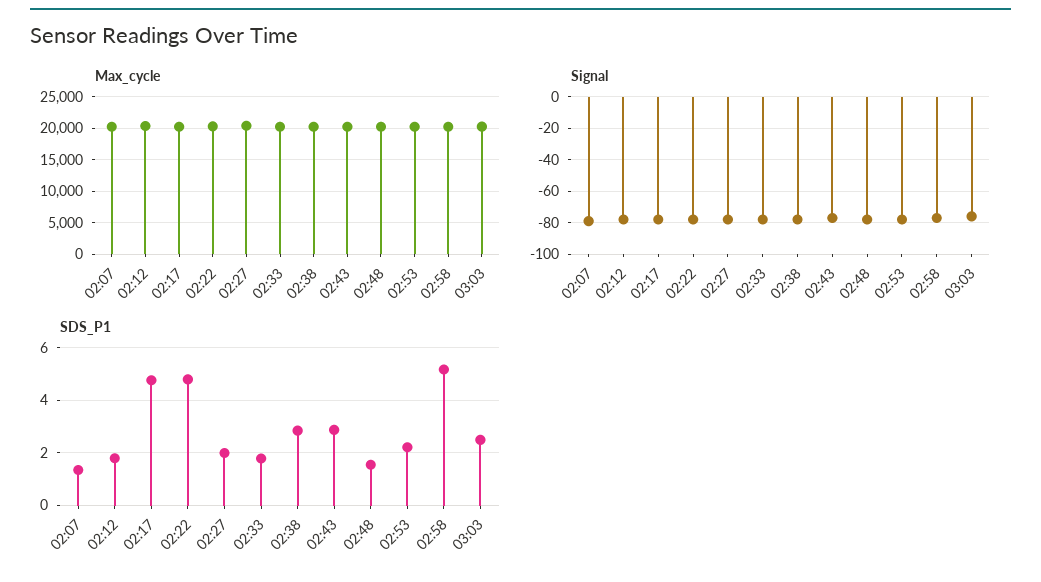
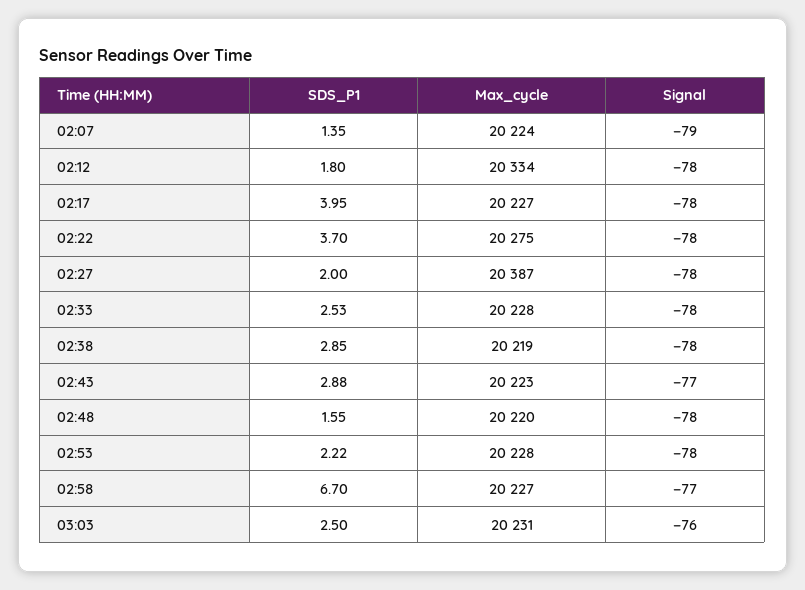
SDS_P1, 02:17: 4.75 -> 3.95
SDS_P1, 02:22: 4.75 -> 3.7
SDS_P1, 02:33: 1.75 -> 2.53
SDS_P1, 02:58: 5.25 -> 6.7

